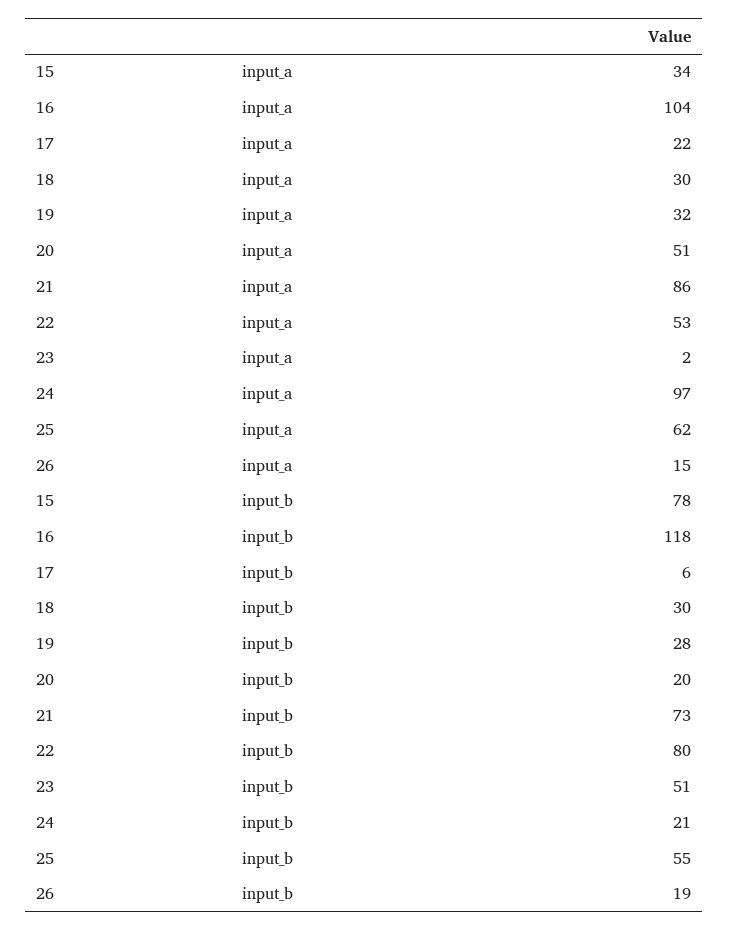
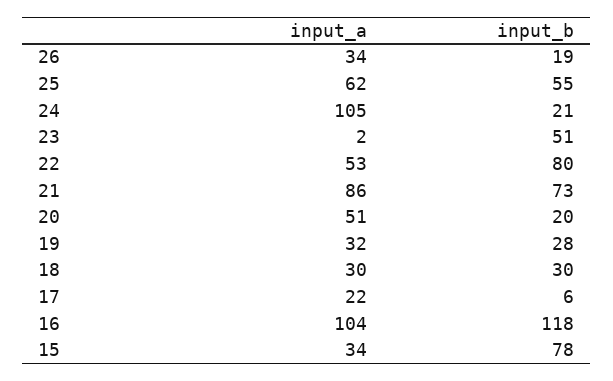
24, input_a: 97 -> 105
26, input_a: 15 -> 34

